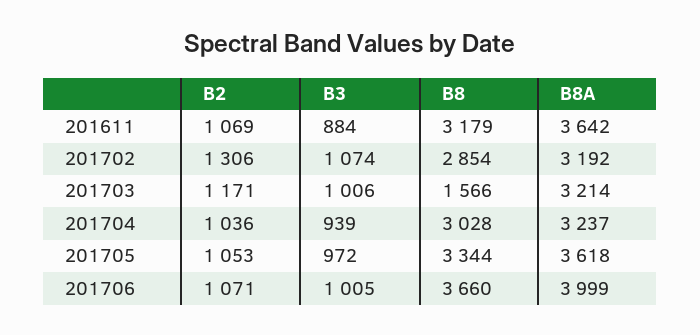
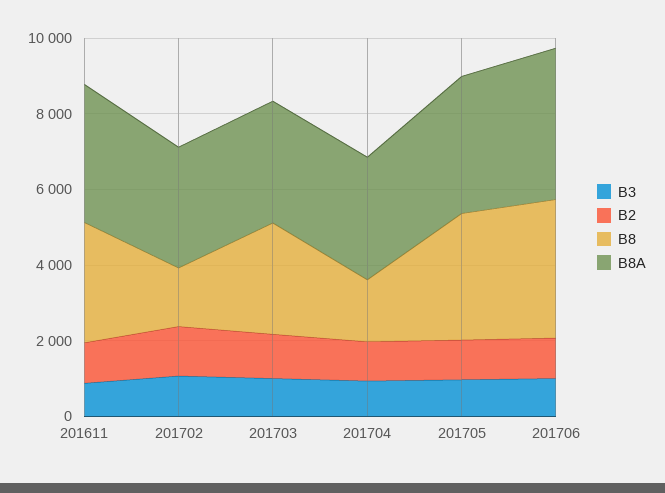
B8, 201702: 2854 -> 1500
B8, 201703: 1566 -> 3000
B8, 201704: 3028 -> 1500

